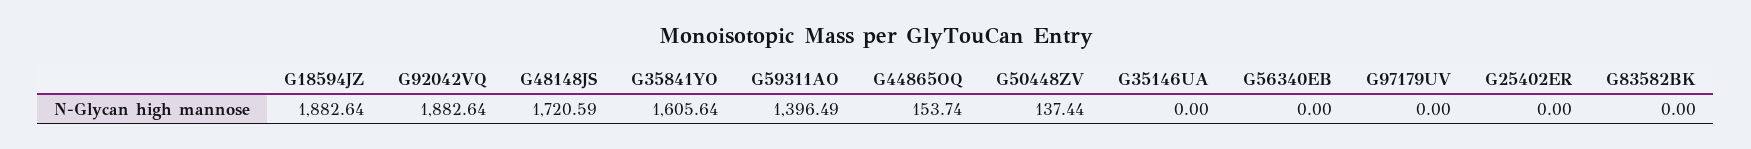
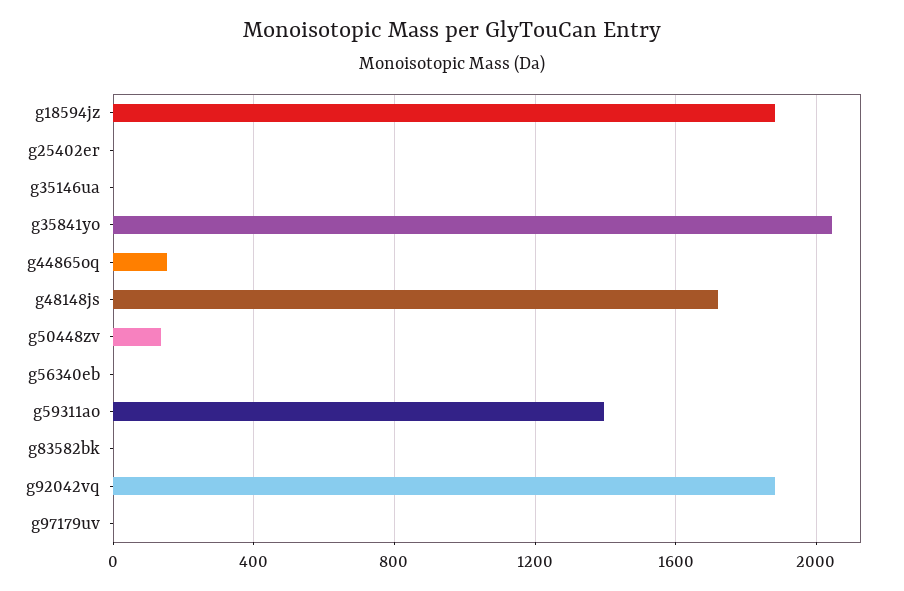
G35841YO: 1605.64 -> 2050

